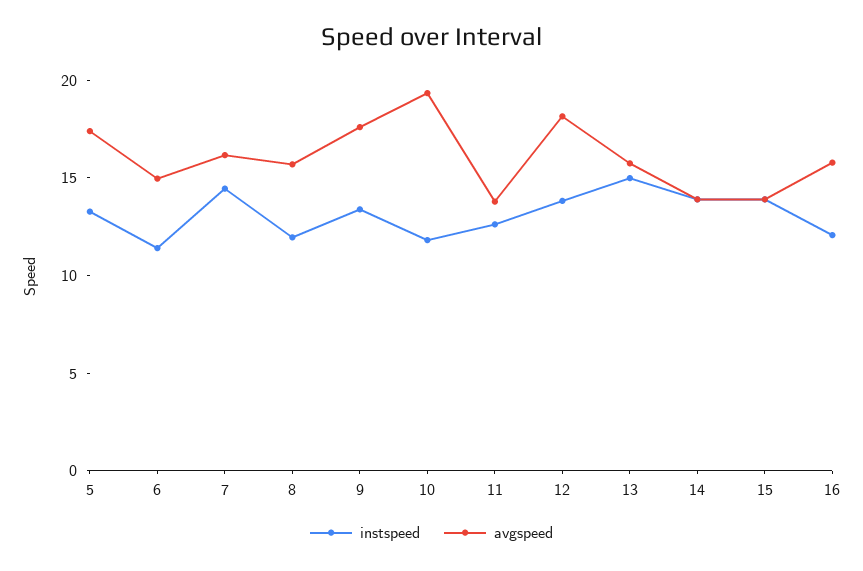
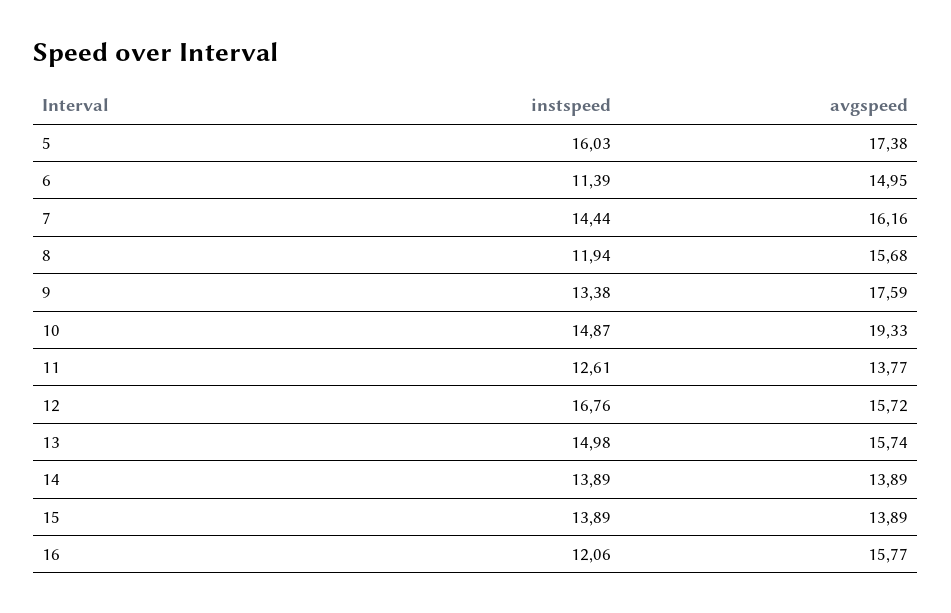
instspeed, 5: 13 -> 16.03
instspeed, 10: 12 -> 14.87
instspeed, 12: 14 -> 16.76
avgspeed, 12: 18 -> 15.72

